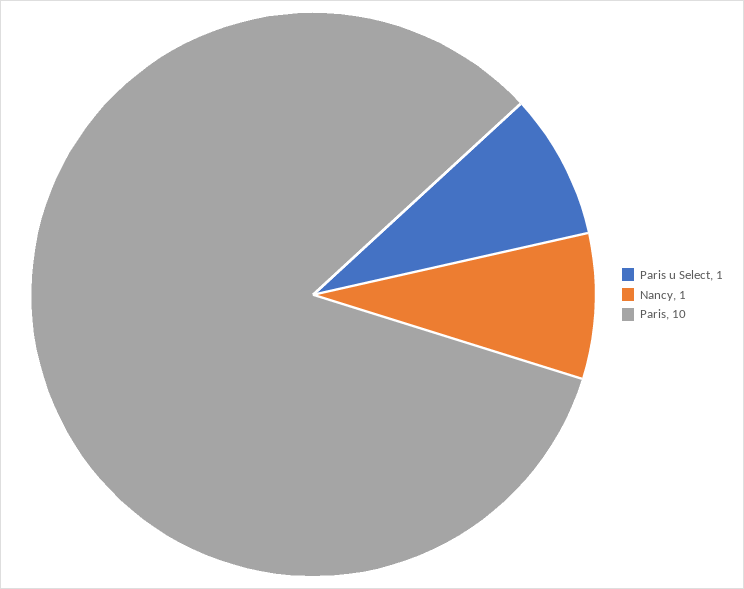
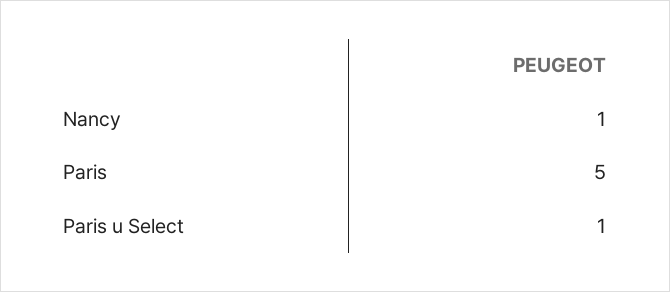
Paris: 10 -> 5

